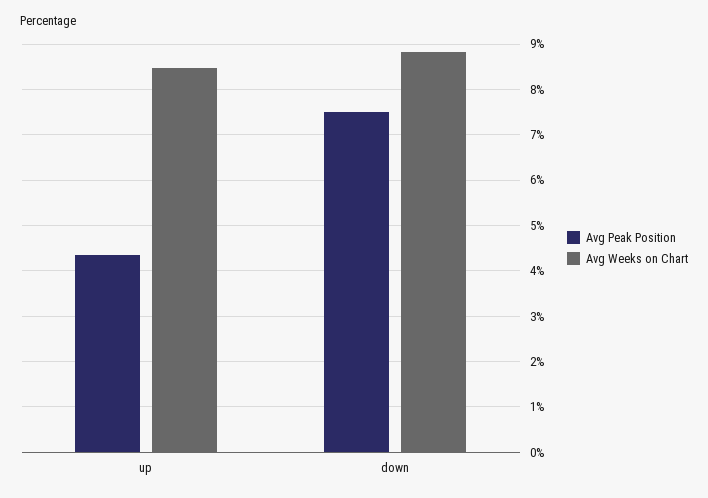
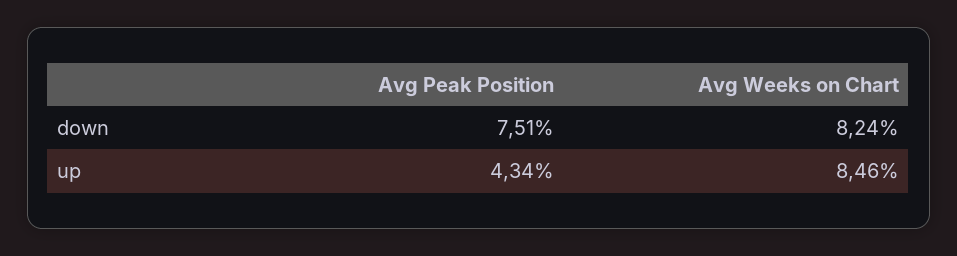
Avg Weeks on Chart, down: 8.8 -> 8.24

